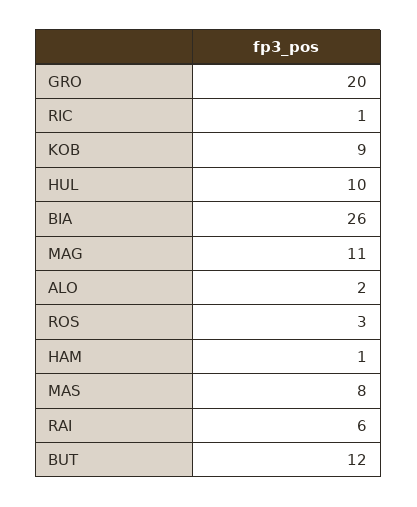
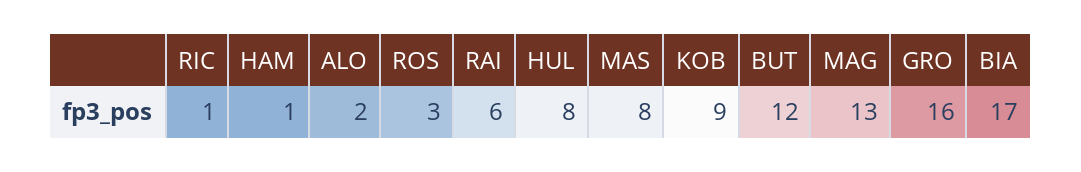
GRO: 20 -> 16
HUL: 10 -> 8
BIA: 26 -> 17
MAG: 11 -> 13

